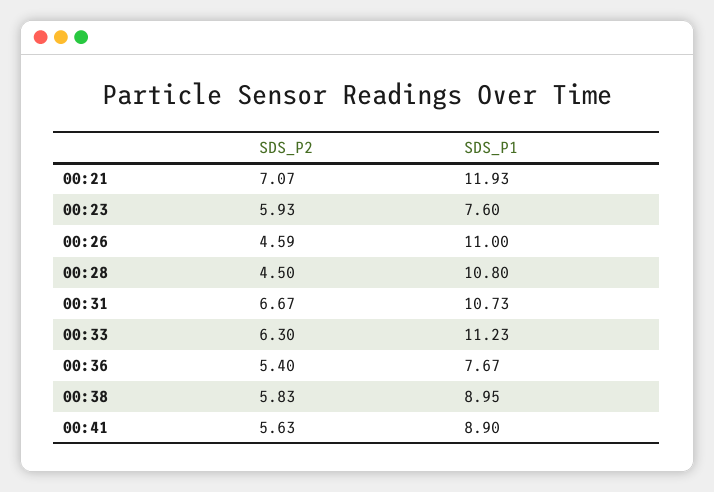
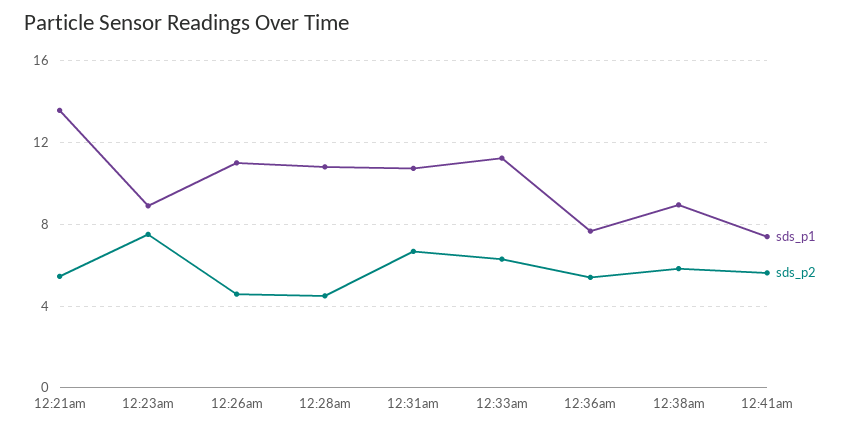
SDS_P2, 00:21: 7.07 -> 5.5
SDS_P1, 00:21: 11.93 -> 13.5
SDS_P2, 00:23: 5.93 -> 7.5
SDS_P1, 00:23: 7.6 -> 9
SDS_P1, 00:41: 8.9 -> 7.5

